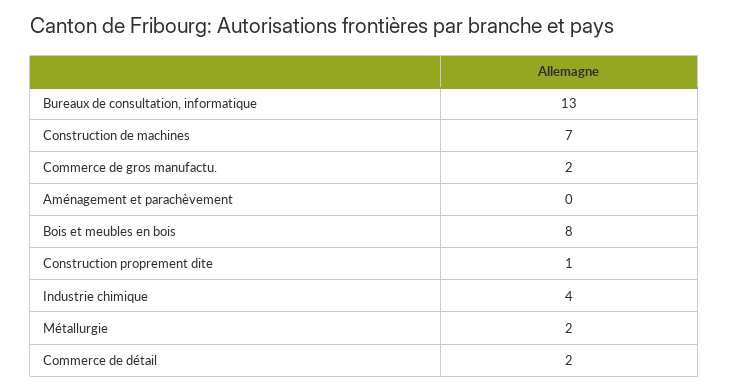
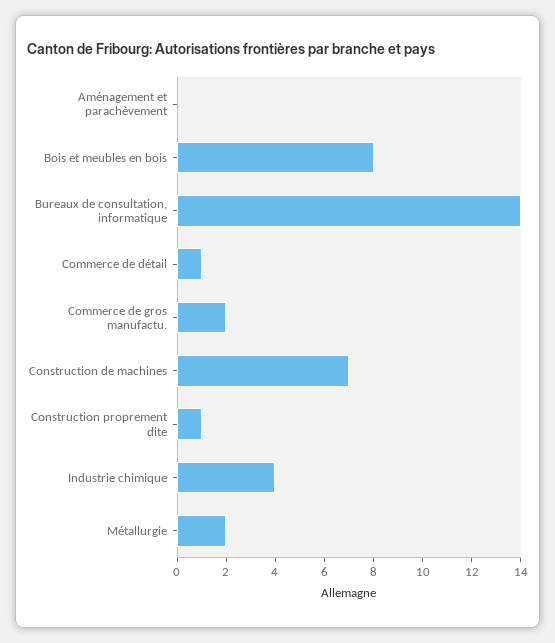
Bureaux de consultation, informatique: 13 -> 14
Commerce de détail: 2 -> 1

